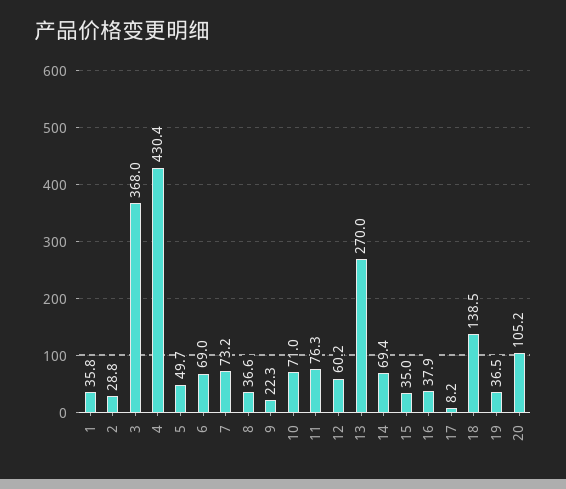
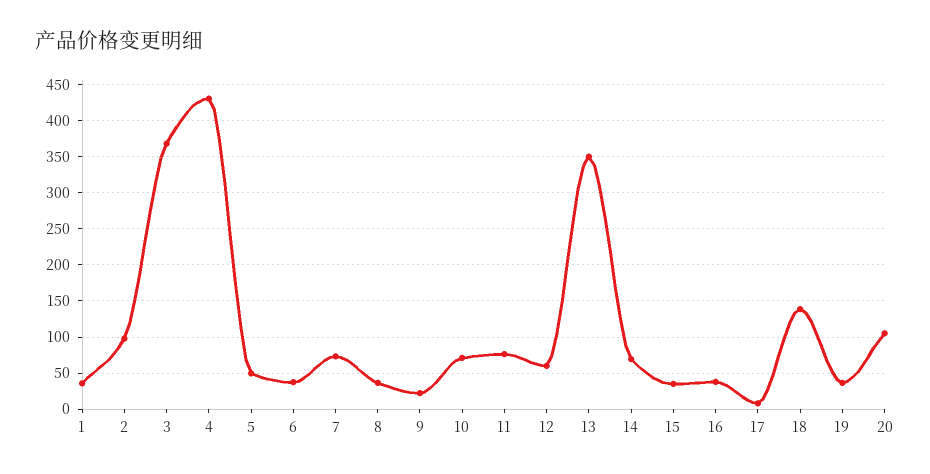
2: 28.8 -> 100
6: 69 -> 40
13: 270 -> 350

